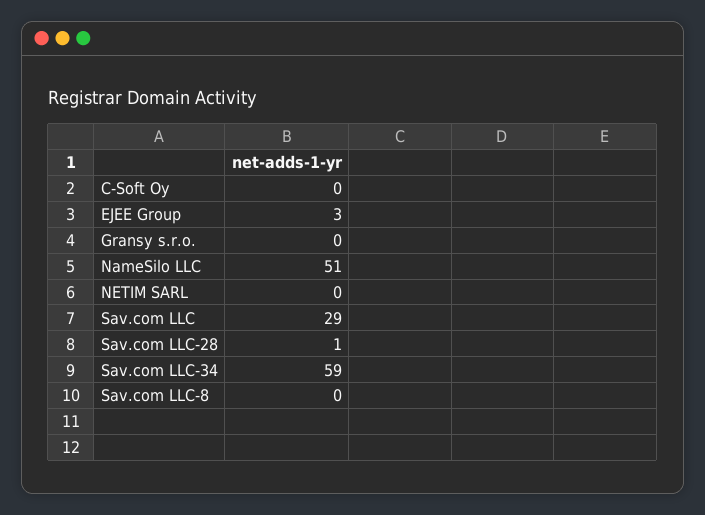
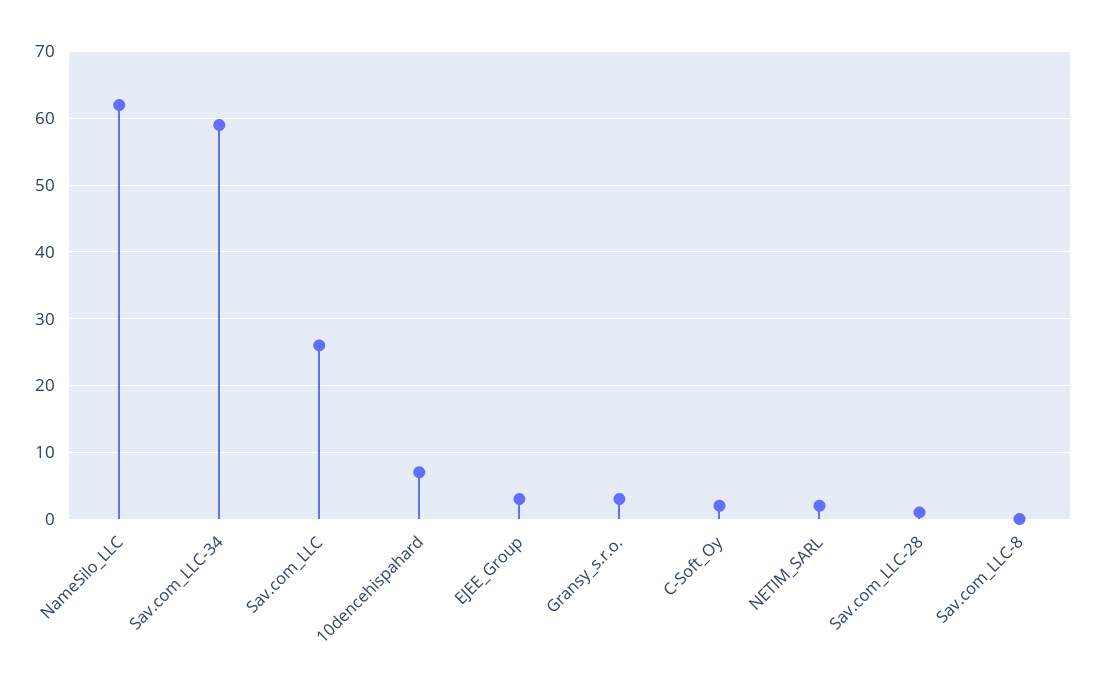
C-Soft Oy: 0 -> 2
Gransy s.r.o.: 0 -> 3
NameSilo LLC: 51 -> 62
NETIM SARL: 0 -> 2
Sav.com LLC: 29 -> 26
10dencehispahard: none -> 7

